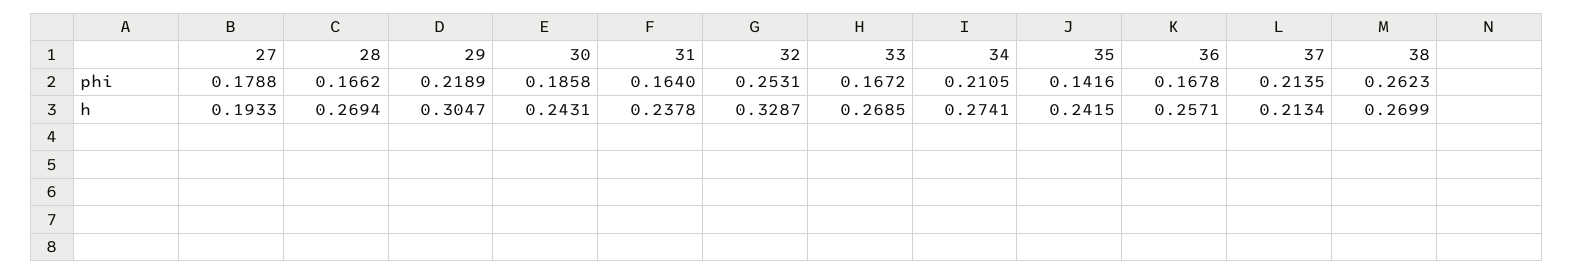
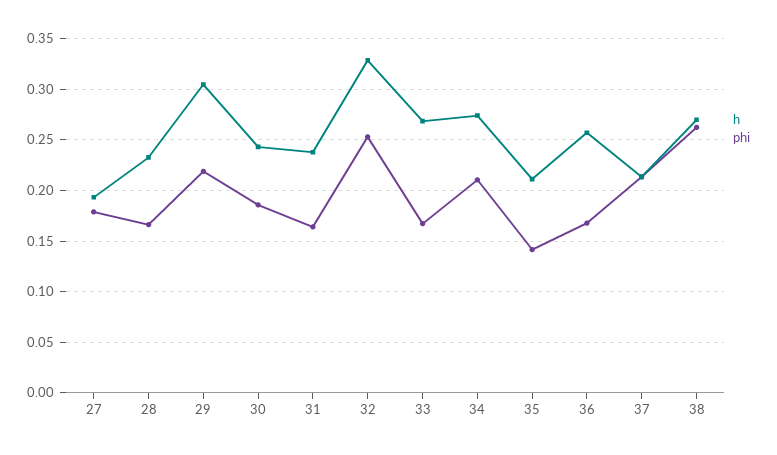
h, 28: 0.2694 -> 0.23
h, 35: 0.2415 -> 0.21

